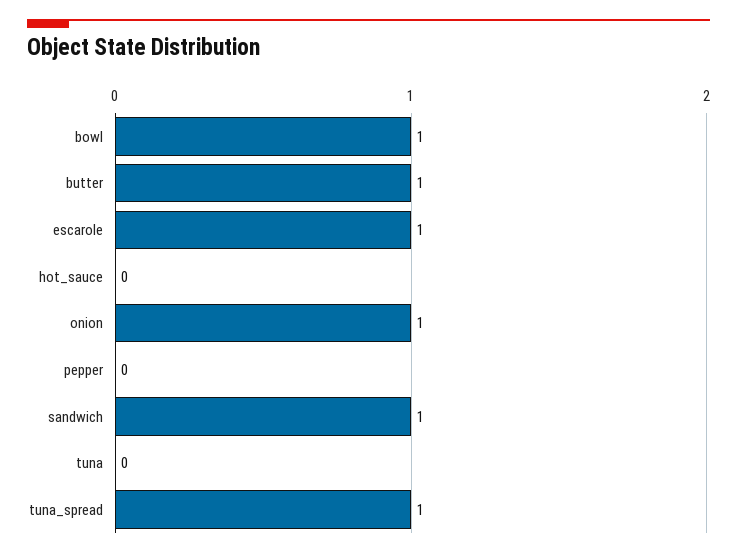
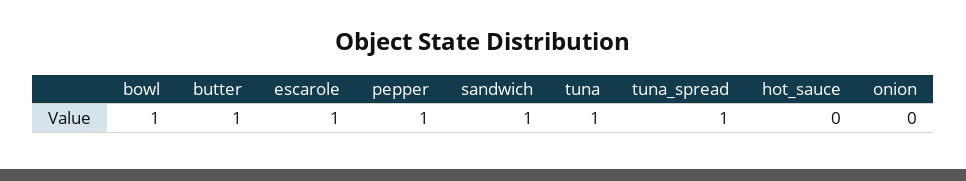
onion: 1 -> 0
pepper: 0 -> 1
tuna: 0 -> 1

